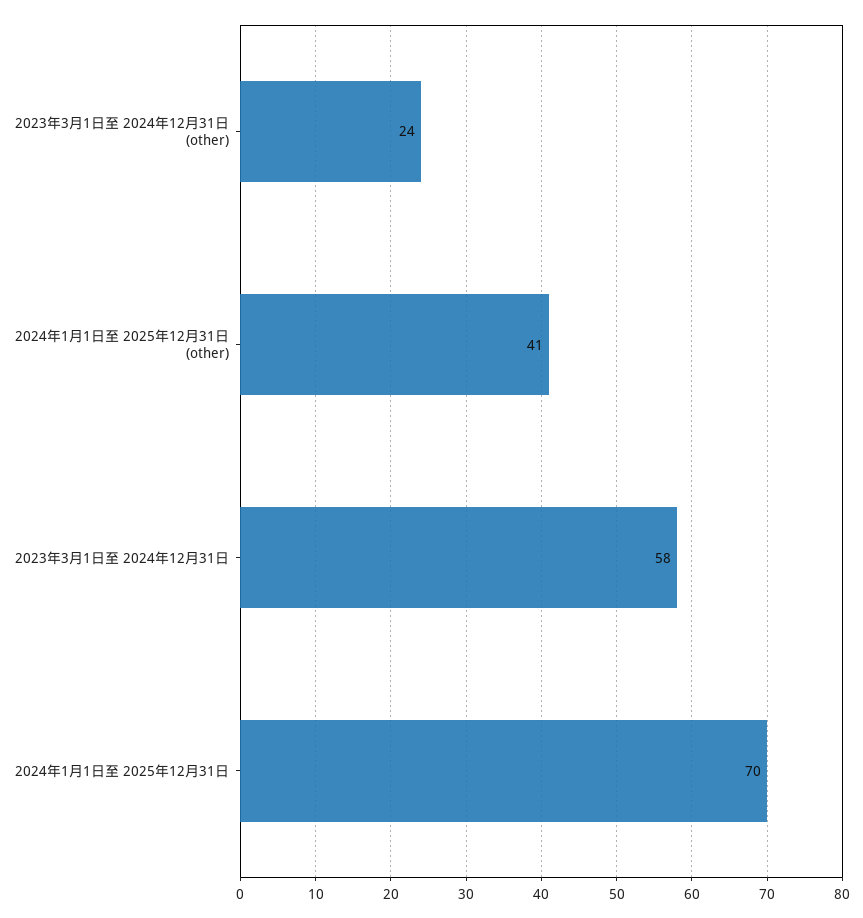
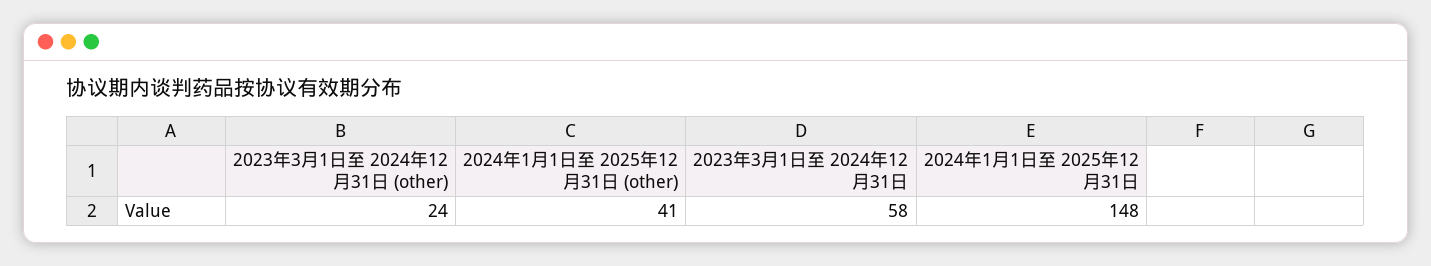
2024年1月1日至 2025年12月31日: 70 -> 148

